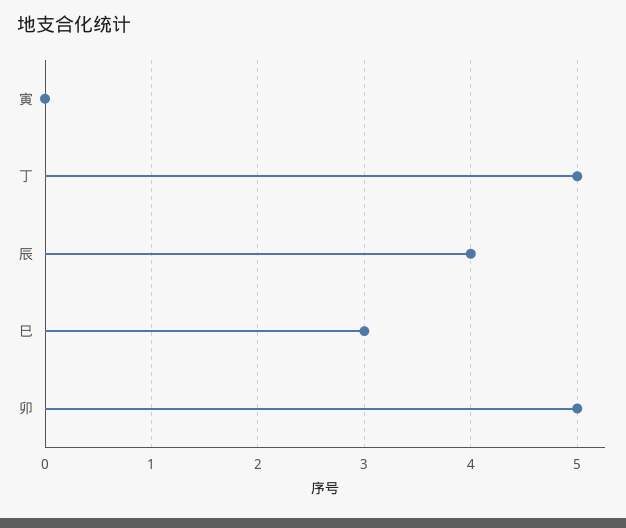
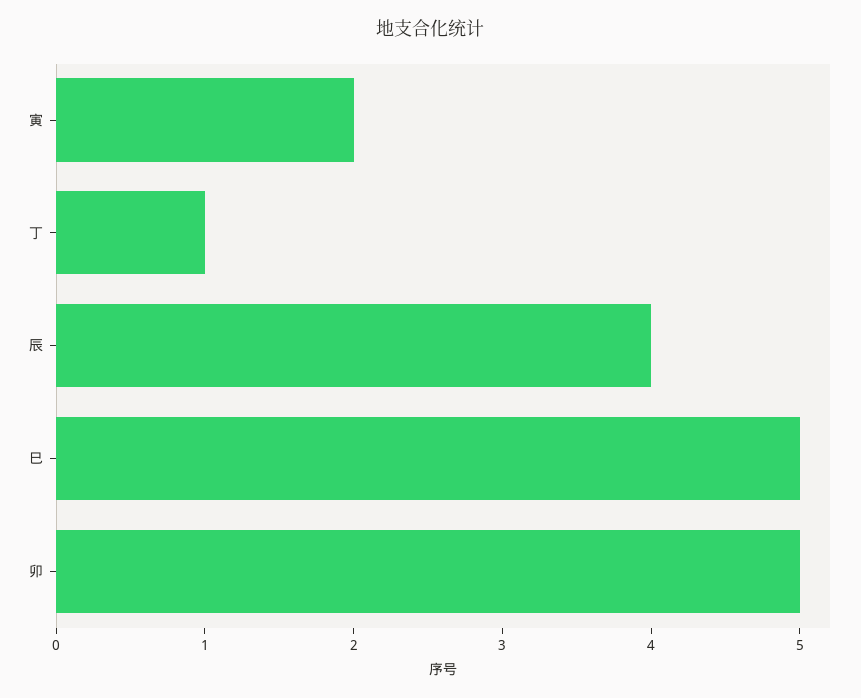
寅: 0 -> 2
丁: 5 -> 1
巳: 3 -> 5

